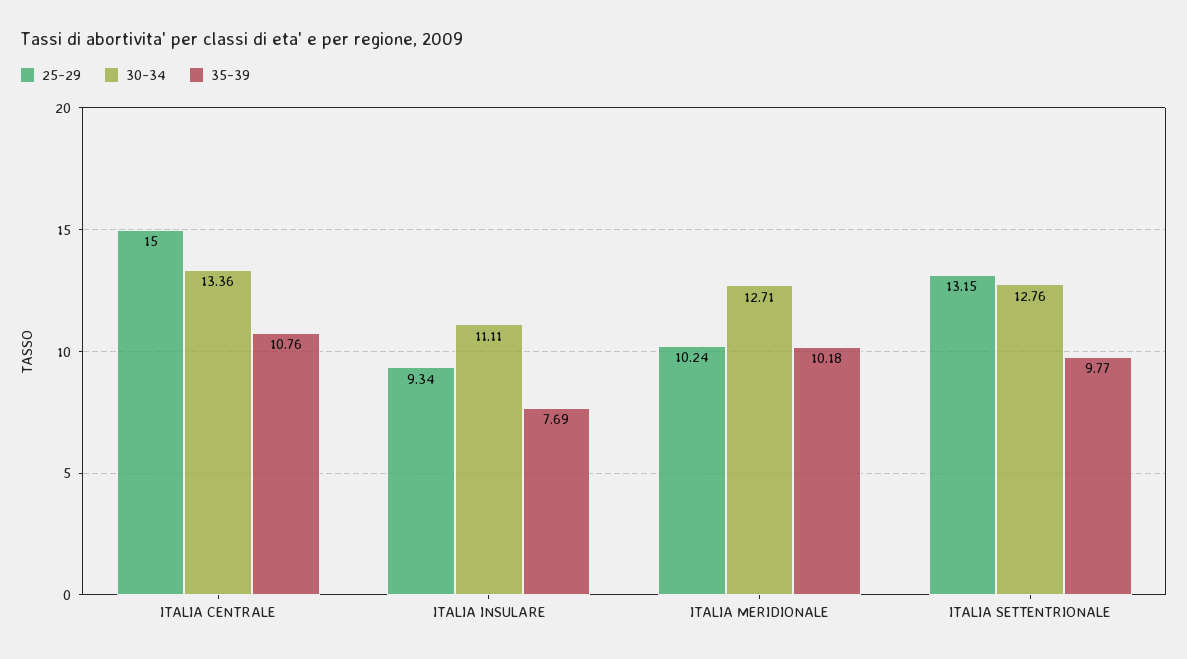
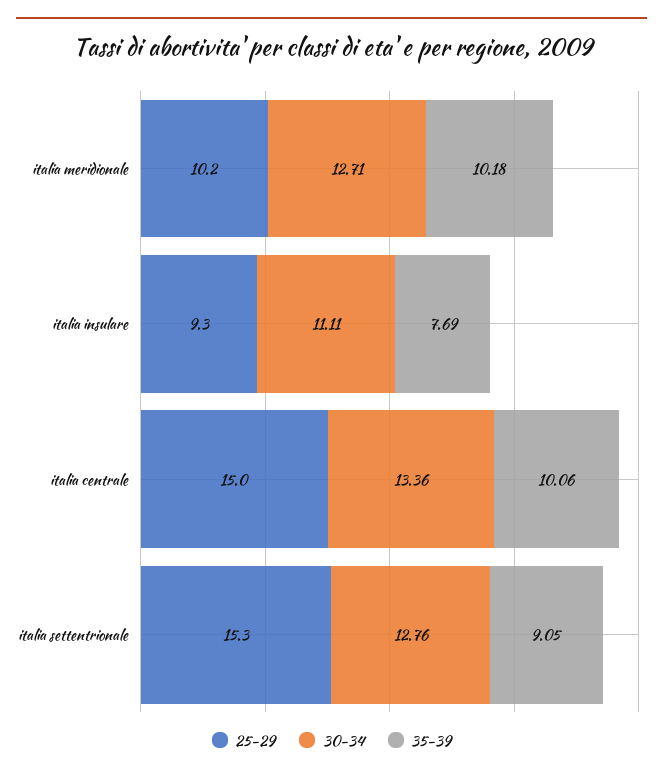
35-39, ITALIA CENTRALE: 10.76 -> 10.06
25-29, ITALIA SETTENTRIONALE: 13.15 -> 15.3
35-39, ITALIA SETTENTRIONALE: 9.77 -> 9.05

